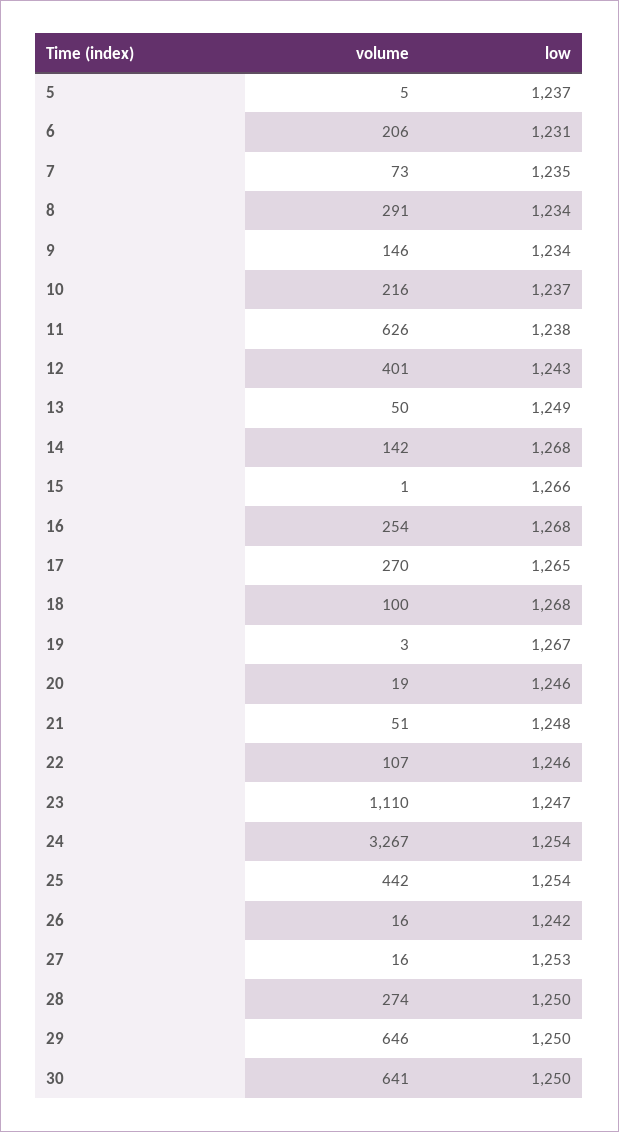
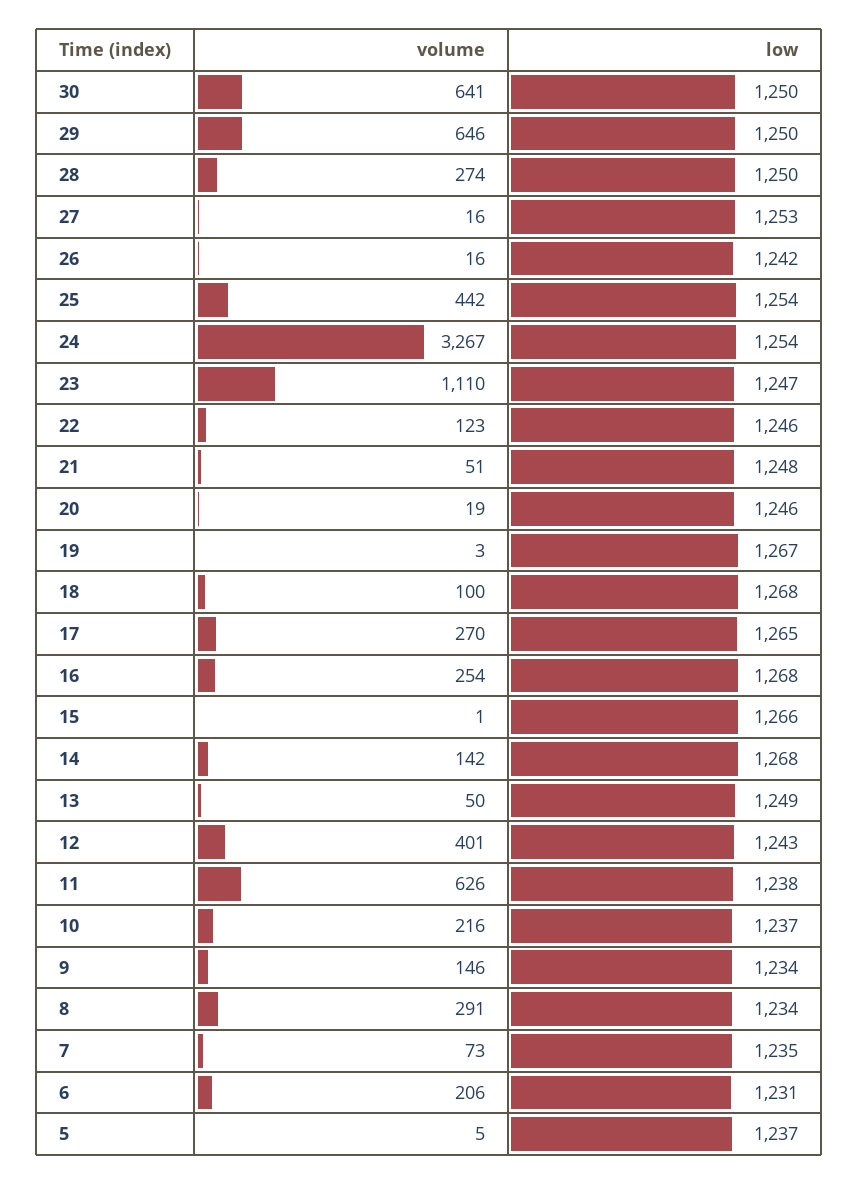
volume, 22: 107 -> 123

